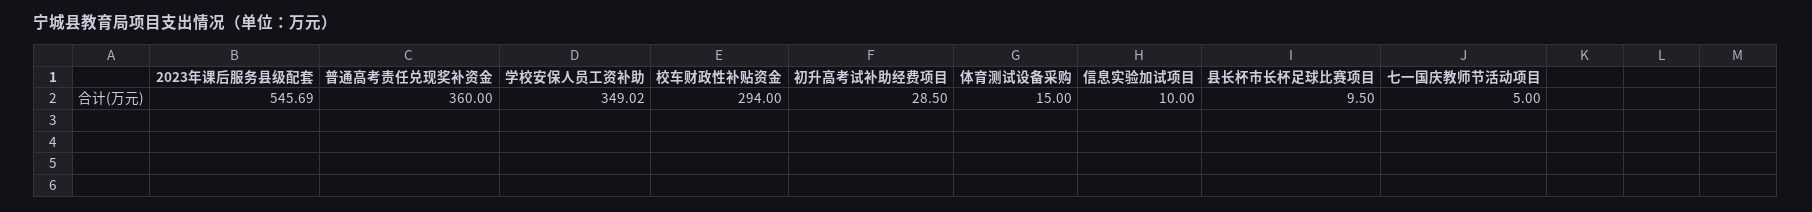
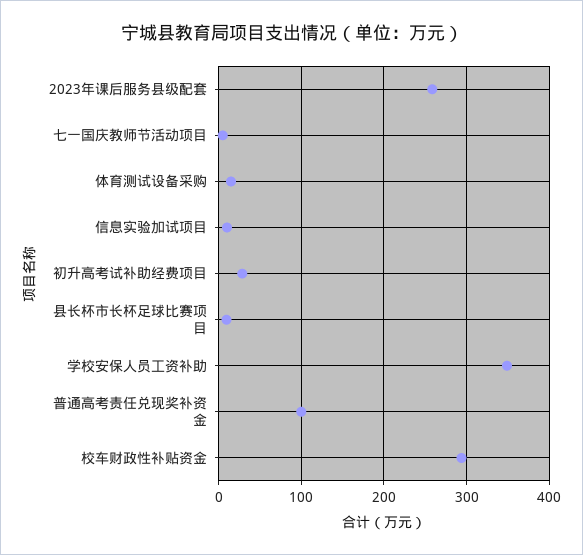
2023年课后服务县级配套: 545.69 -> 260
普通高考责任兑现奖补资金: 360 -> 100

